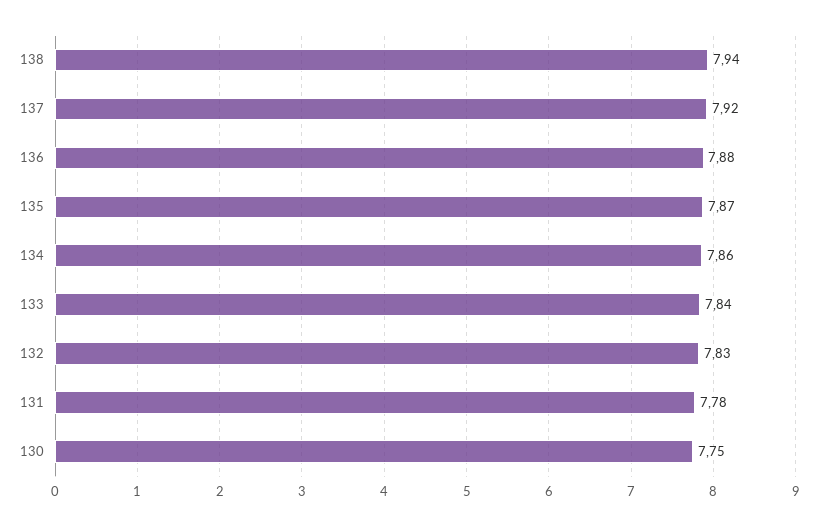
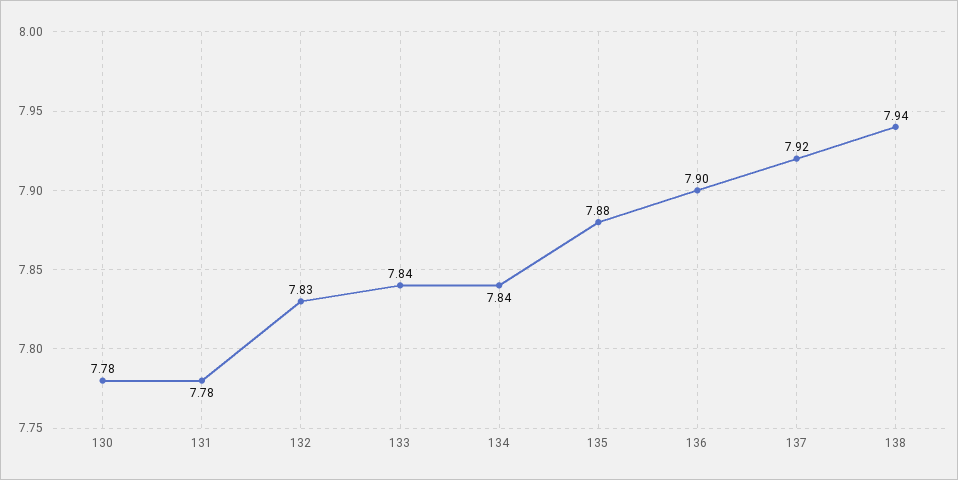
136: 7.88 -> 7.9
135: 7.87 -> 7.88
134: 7.86 -> 7.84
130: 7.75 -> 7.78

